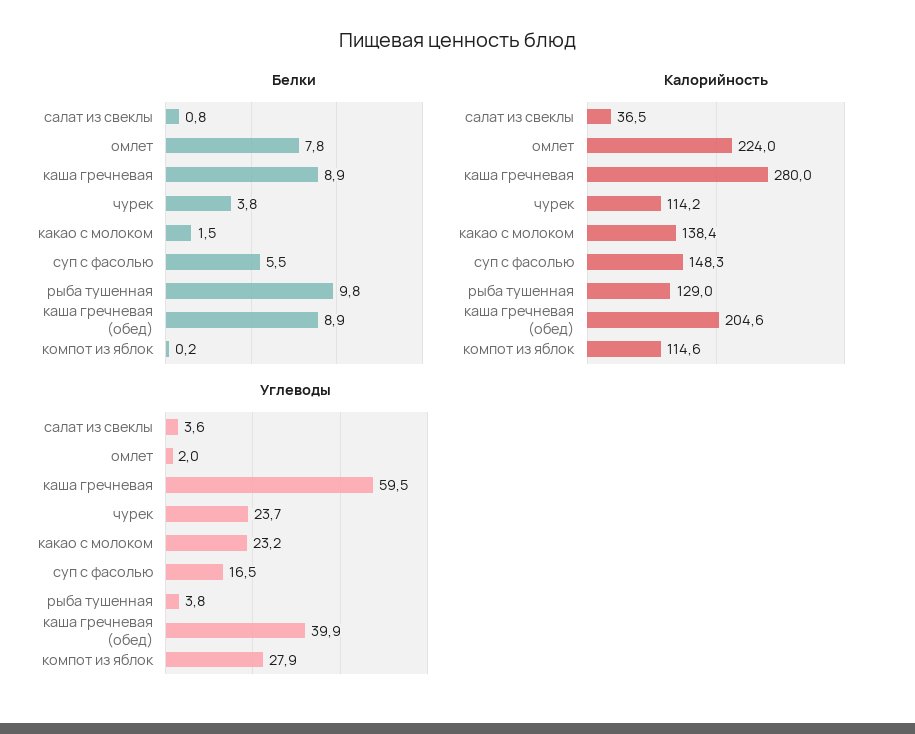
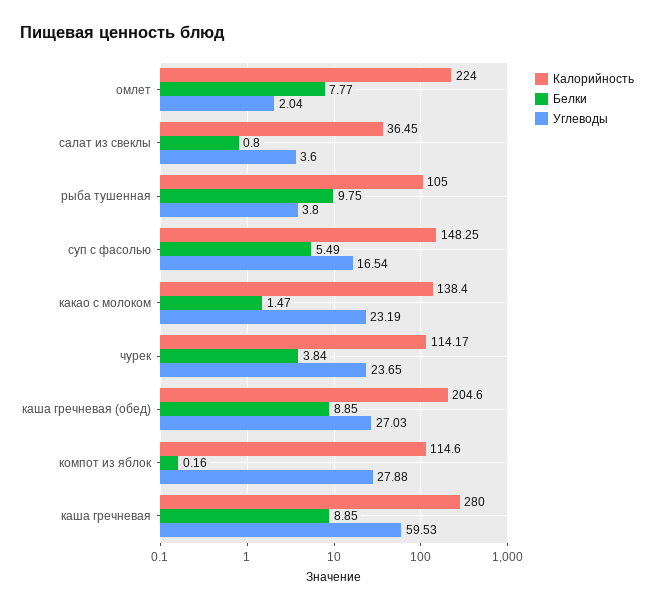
Калорийность, рыба тушенная: 129 -> 105
Углеводы, каша гречневая (обед): 39.9 -> 27.03

